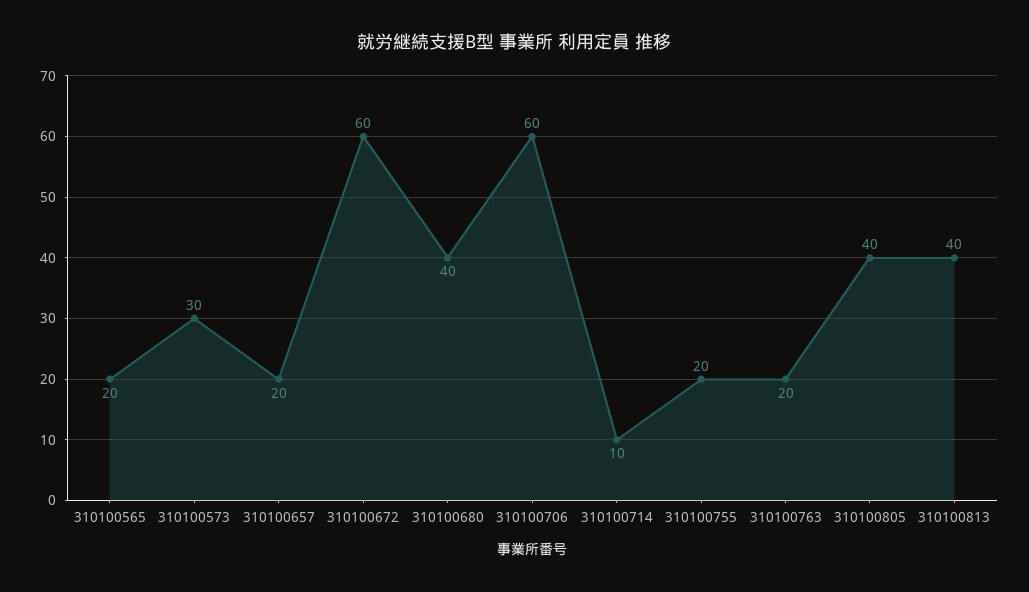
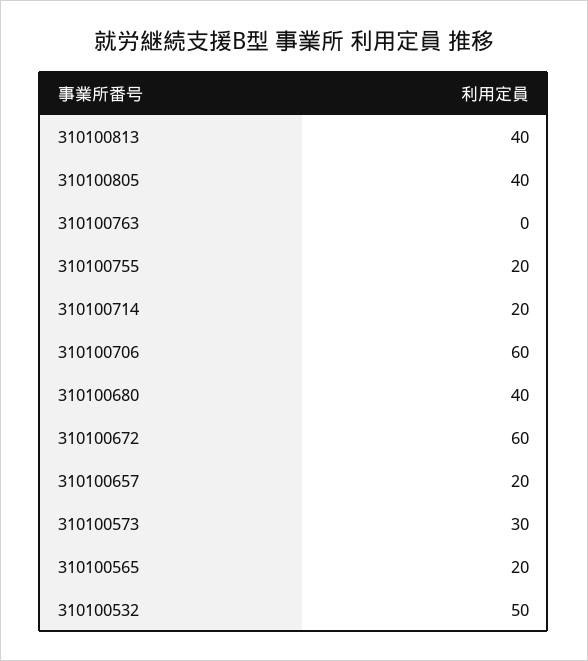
310100714: 10 -> 20
310100763: 20 -> 0
310100532: none -> 50

